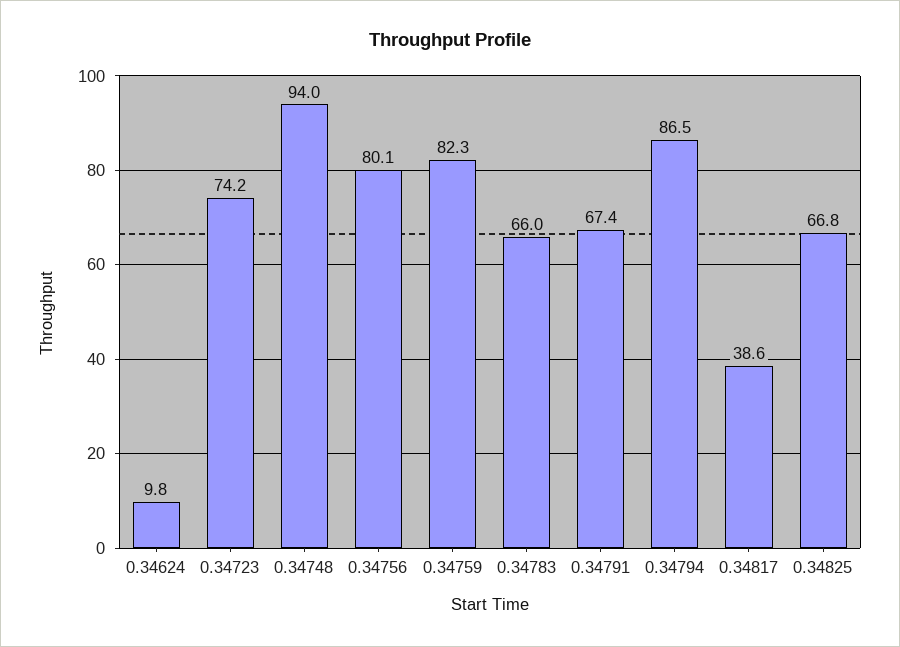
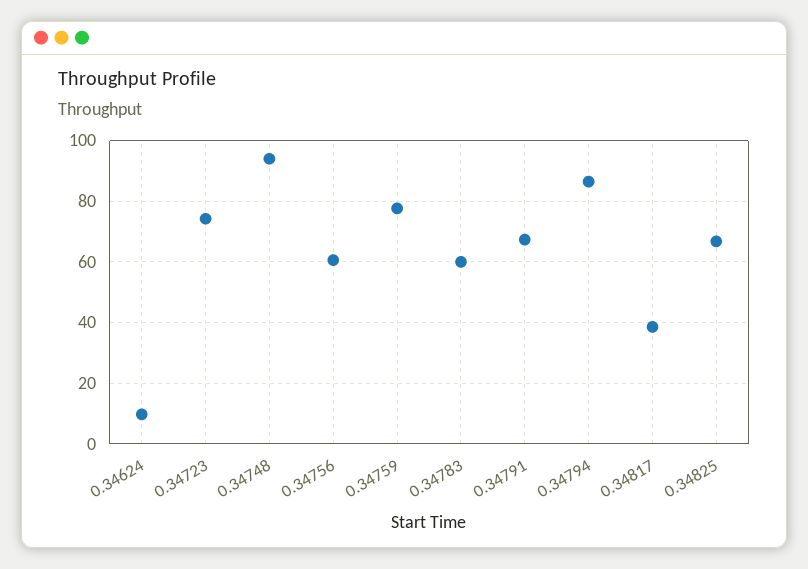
0.34756: 80.1 -> 60
0.34759: 82.3 -> 78
0.34783: 66 -> 60

